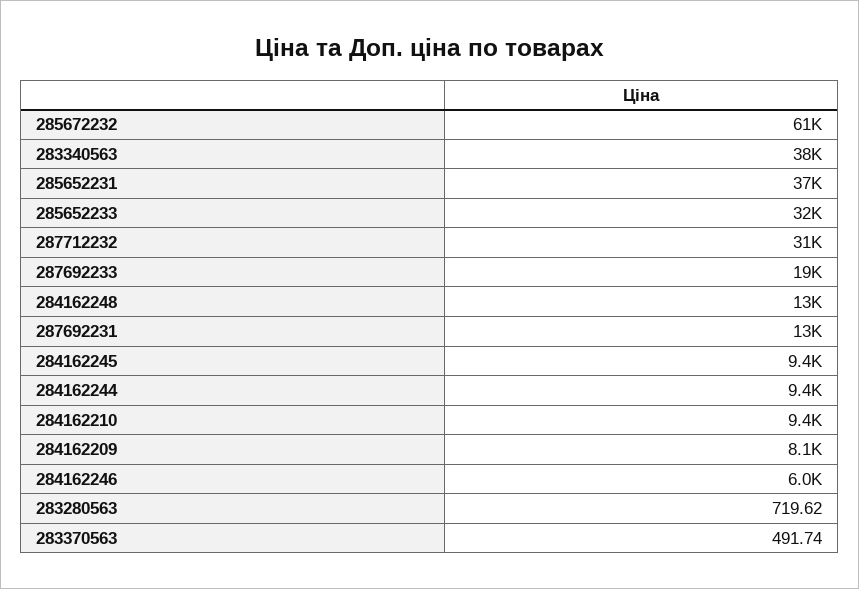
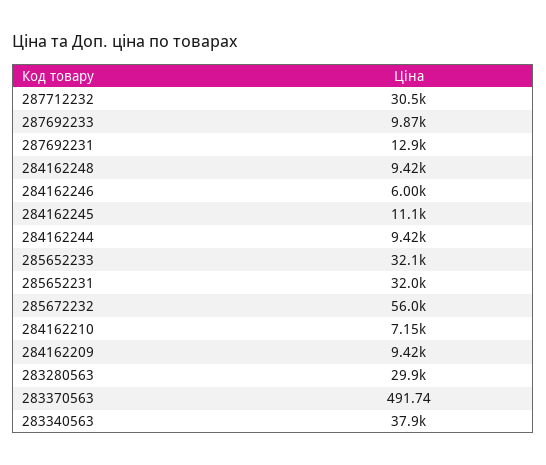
285672232: 61000 -> 56000
285652231: 37000 -> 32000
287692233: 19000 -> 9870
284162248: 13000 -> 9420
284162245: 9400 -> 11100
284162210: 9400 -> 7150
284162209: 8100 -> 9420
283280563: 719.62 -> 29900

